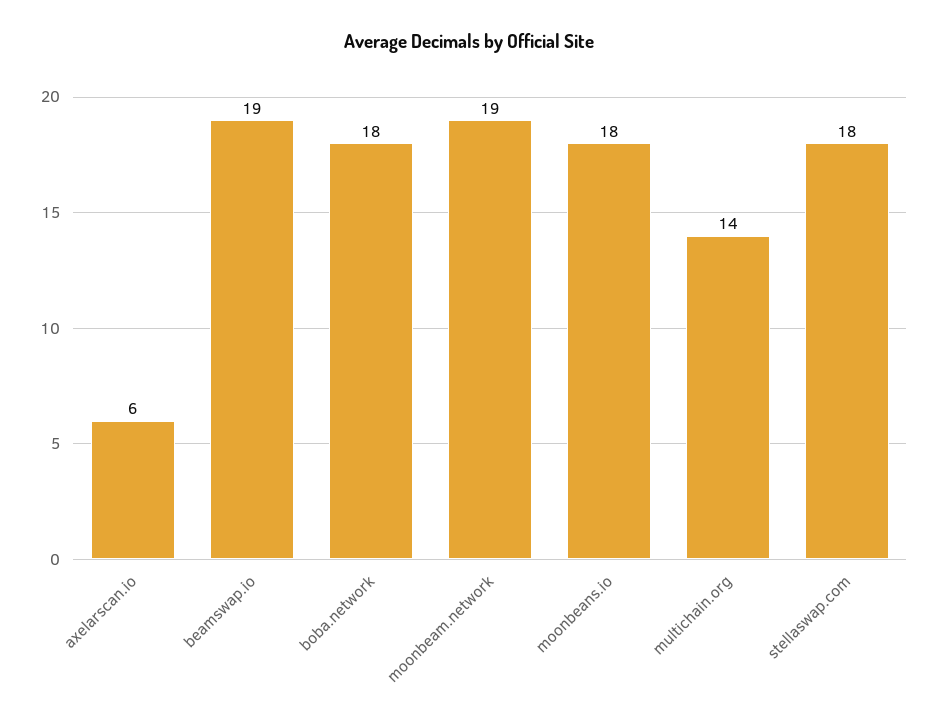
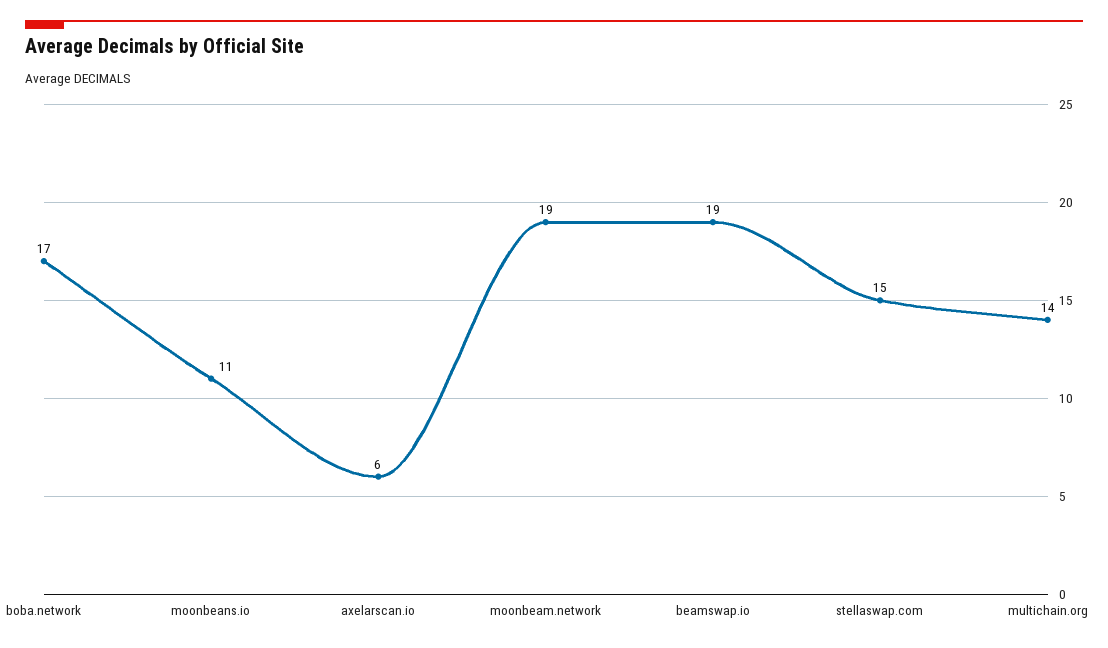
boba.network: 18 -> 17
moonbeans.io: 18 -> 11
stellaswap.com: 18 -> 15

